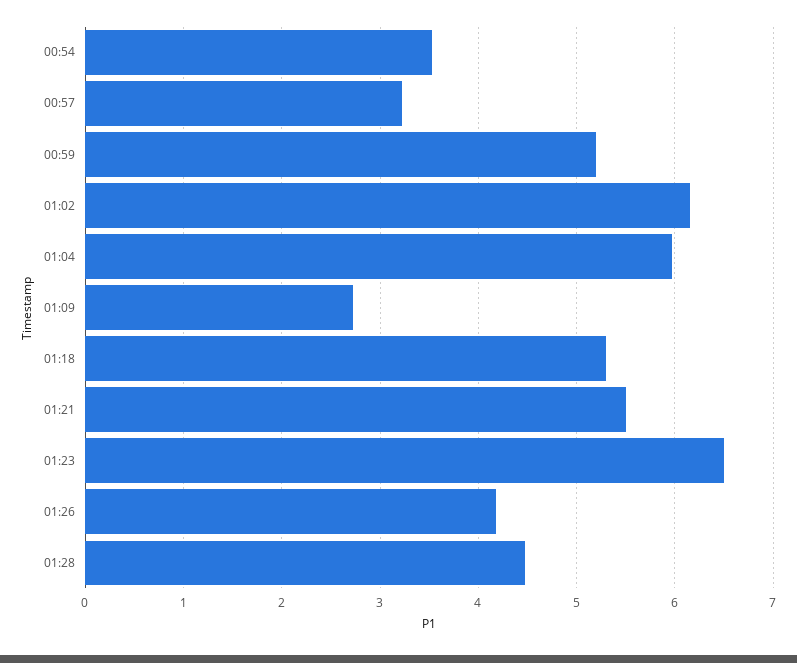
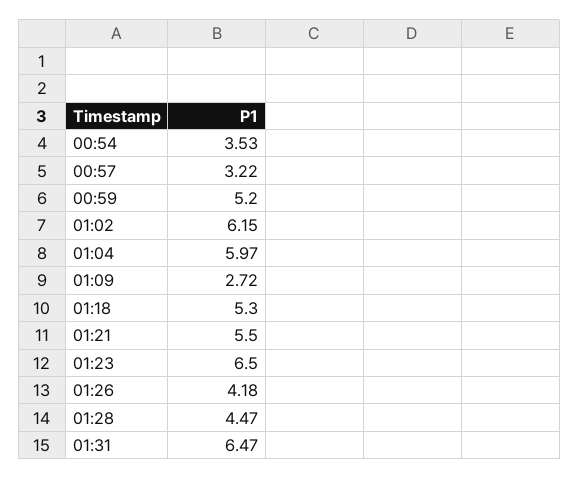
01:31: none -> 6.47

